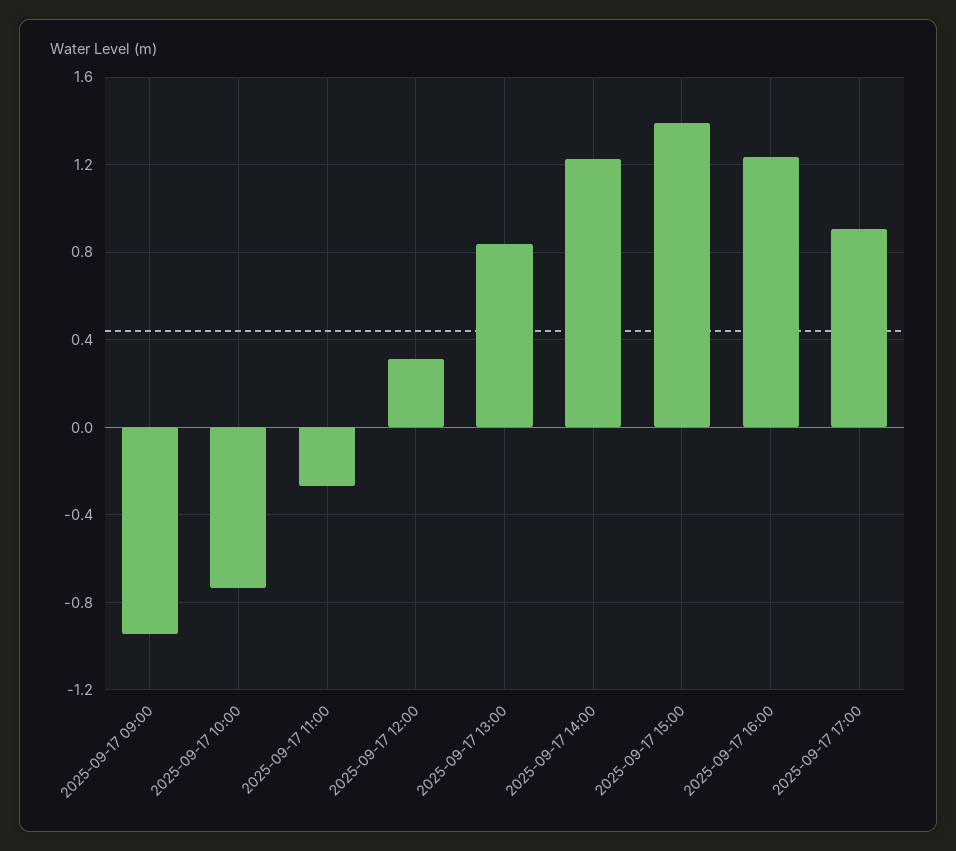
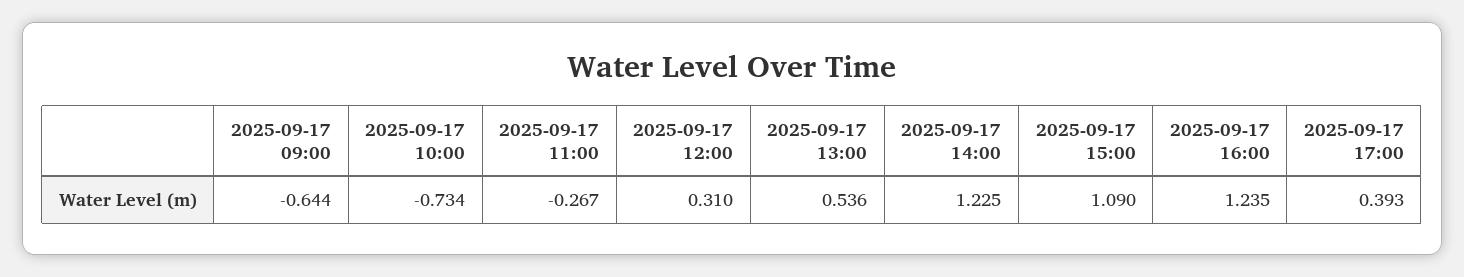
2025-09-17 09:00: -0.95 -> -0.644
2025-09-17 13:00: 0.85 -> 0.536
2025-09-17 15:00: 1.4 -> 1.09
2025-09-17 17:00: 0.9 -> 0.393

